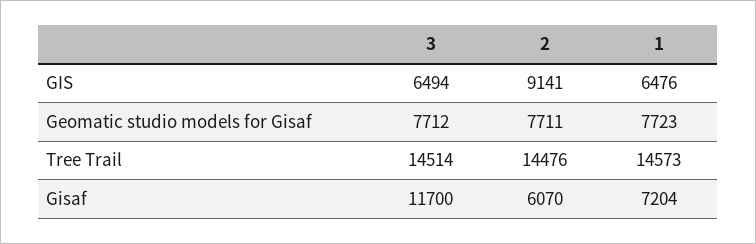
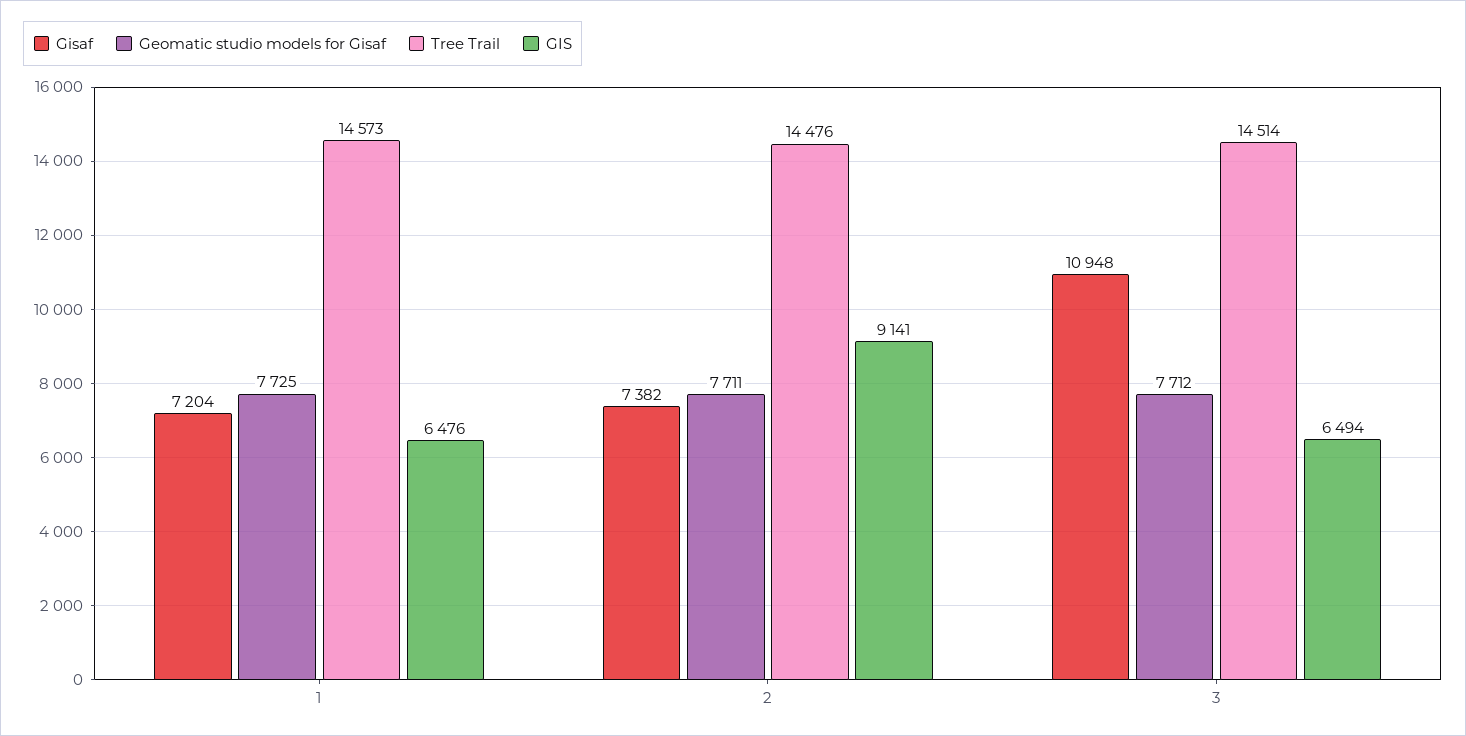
Geomatic studio models for Gisaf, 1: 7723 -> 7725
Gisaf, 3: 11700 -> 10948
Gisaf, 2: 6070 -> 7382

